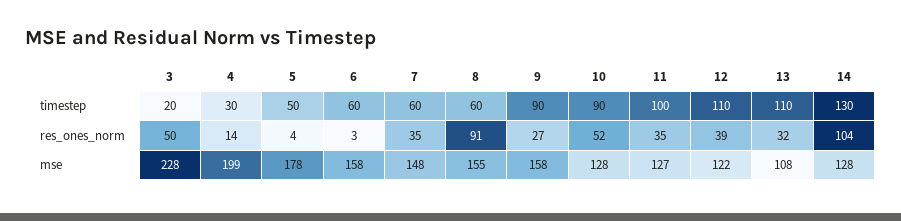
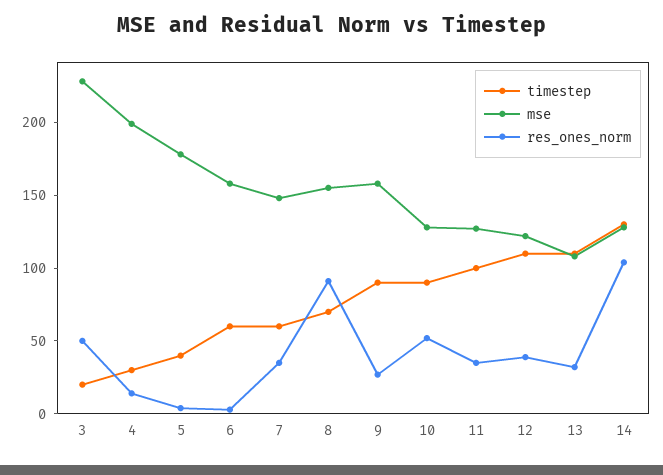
timestep, 5: 50 -> 40
timestep, 8: 60 -> 70

